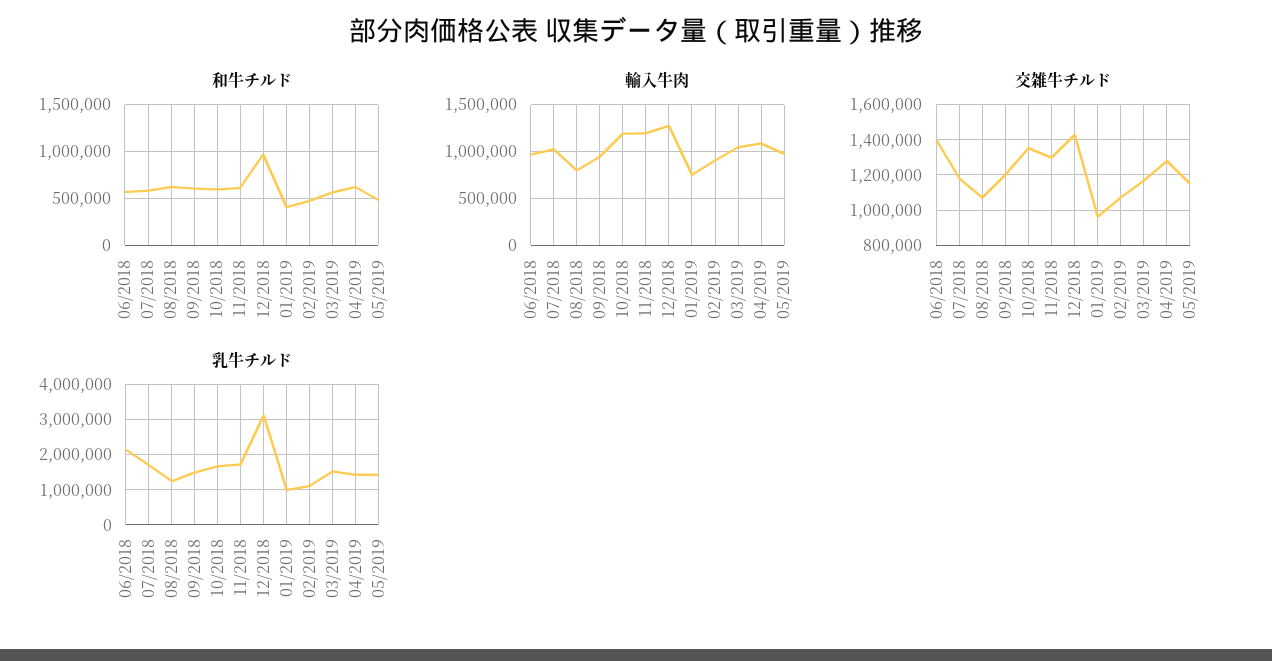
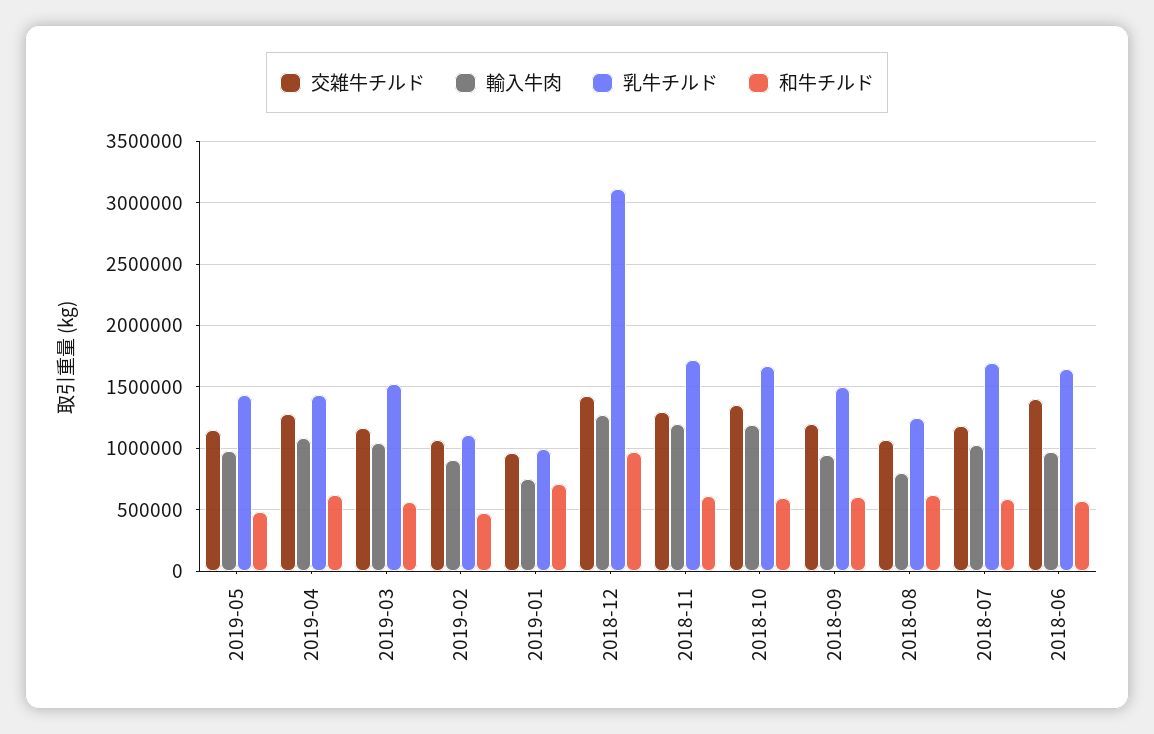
和牛チルド, 01/2019: 400000 -> 700000
乳牛チルド, 06/2018: 2200000 -> 1650000

